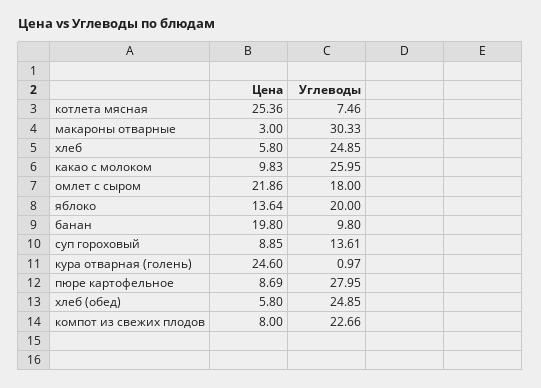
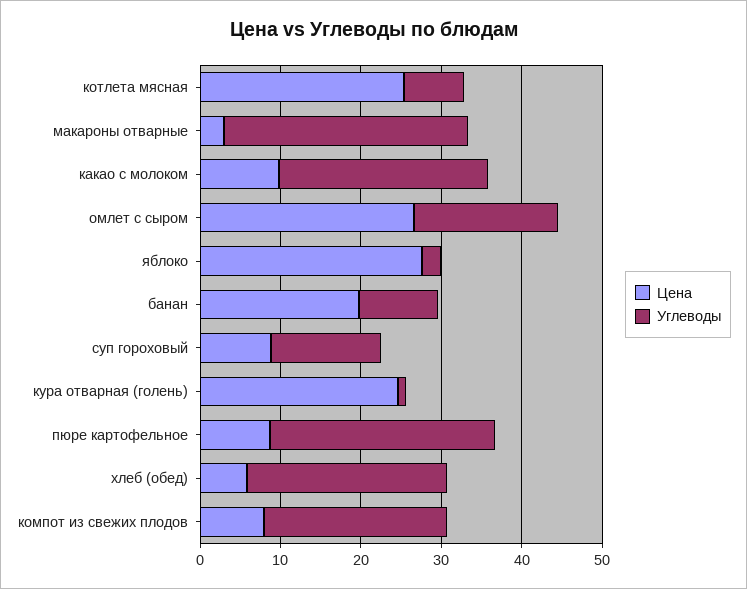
Цена, хлеб: 5.8 -> none
Углеводы, хлеб: 24.85 -> none
Цена, омлет с сыром: 21.86 -> 26
Цена, яблоко: 13.64 -> 28
Углеводы, яблоко: 20 -> 2

